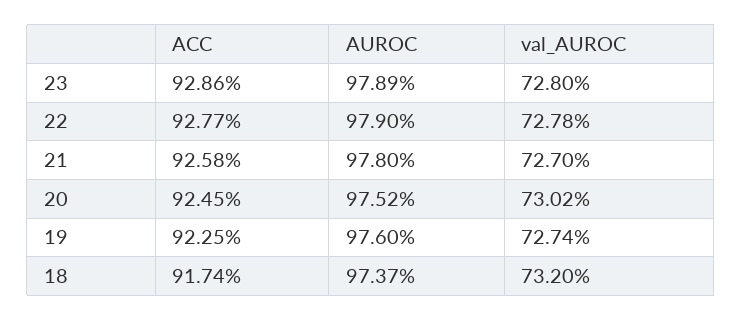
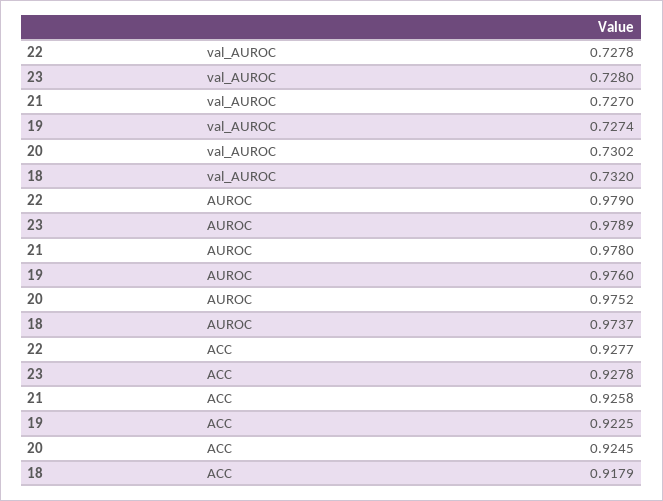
ACC, 23: 0.9286 -> 0.9278
ACC, 18: 0.9174 -> 0.9179

